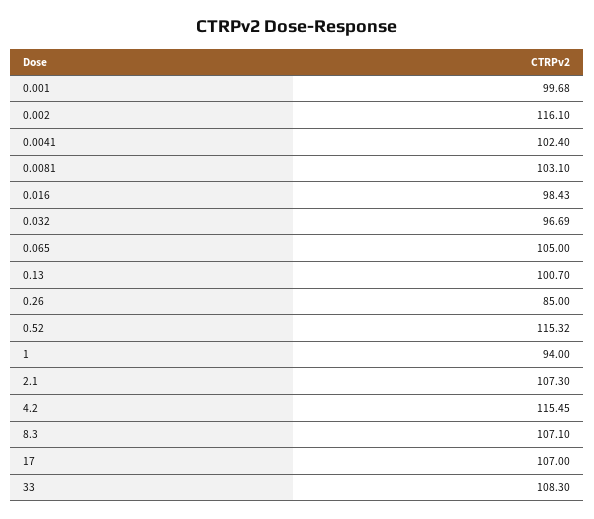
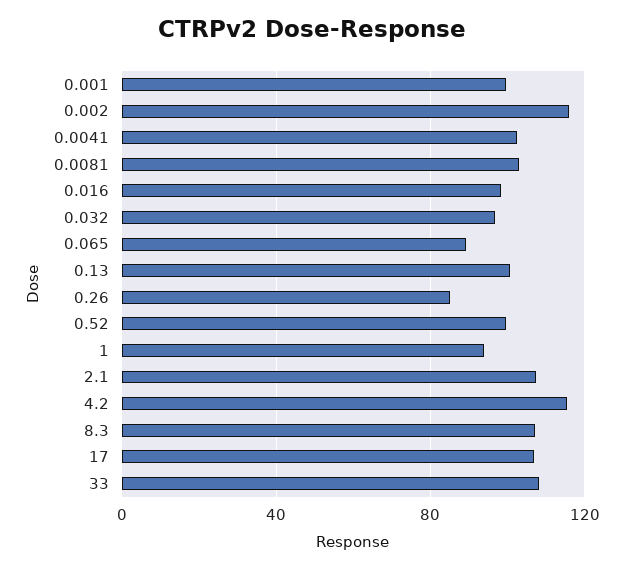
0.065: 105 -> 90
0.52: 115.32 -> 100

